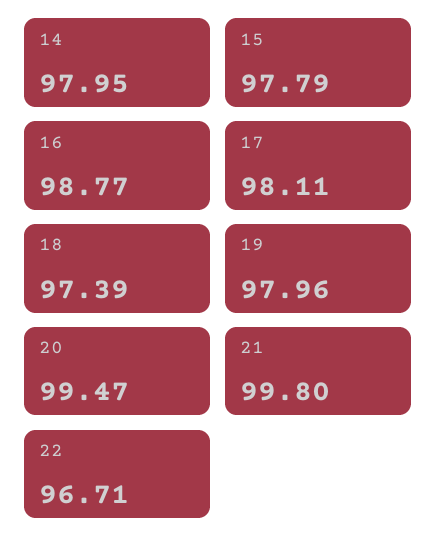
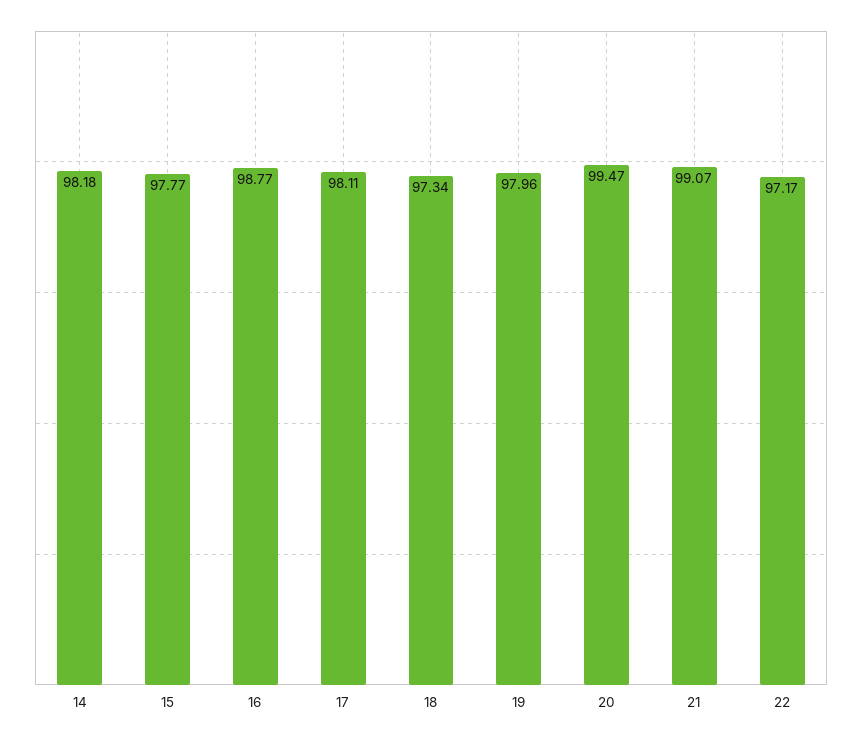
14: 97.95 -> 98.18
15: 97.79 -> 97.77
18: 97.39 -> 97.34
21: 99.8 -> 99.07
22: 96.71 -> 97.17

